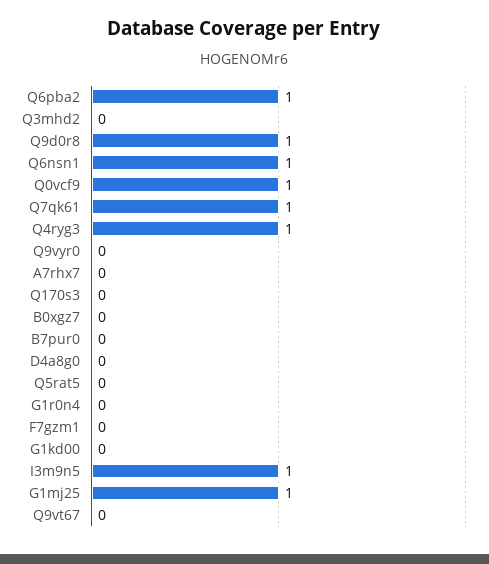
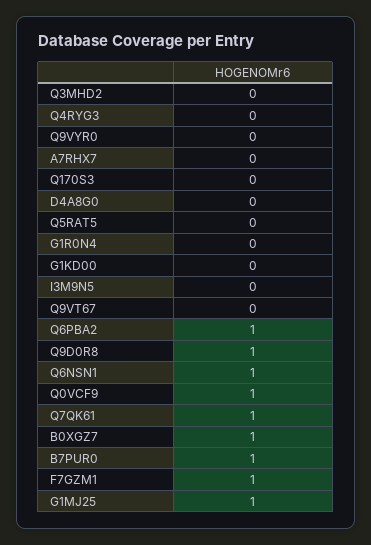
Q4ryg3: 1 -> 0
B0xgz7: 0 -> 1
B7pur0: 0 -> 1
F7gzm1: 0 -> 1
I3m9n5: 1 -> 0

